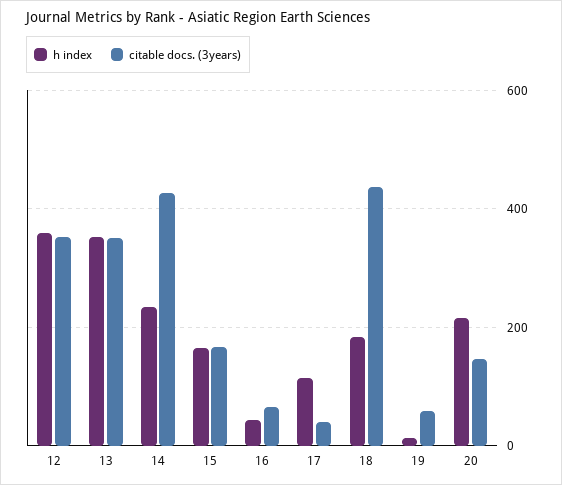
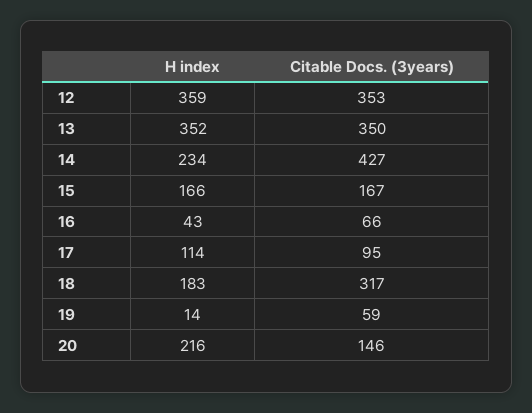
citable docs. (3years), 17: 40 -> 95
citable docs. (3years), 18: 440 -> 317

